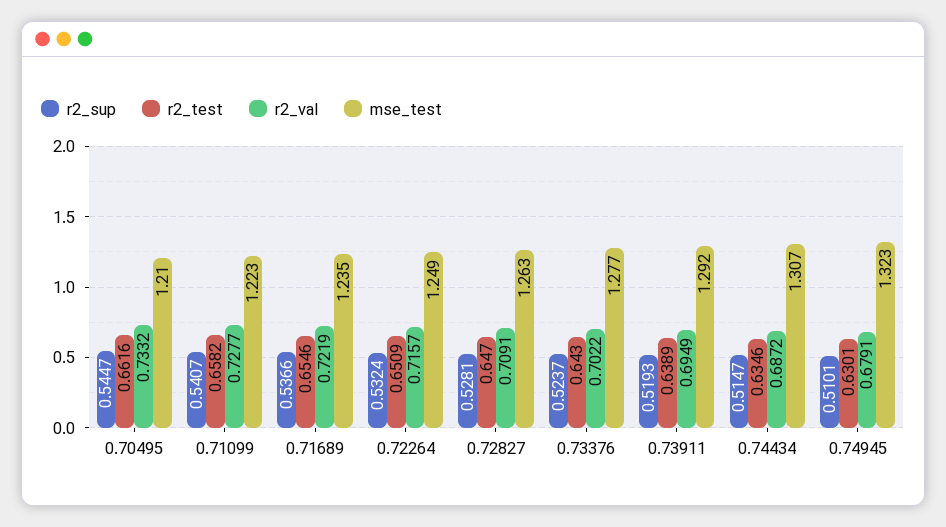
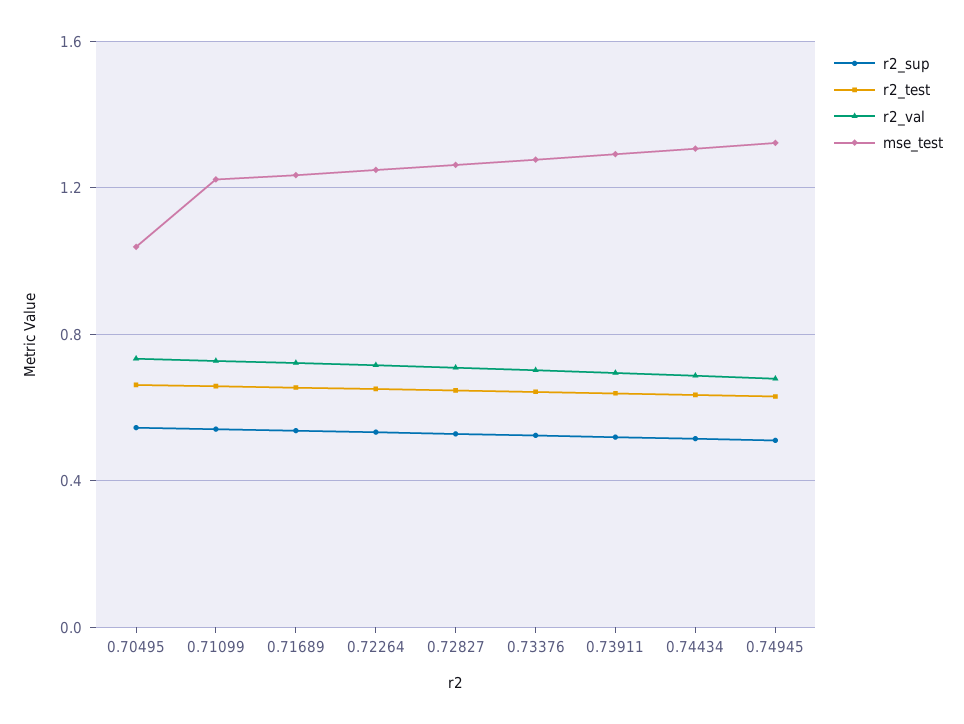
mse_test, 0.70495: 1.21 -> 1.05

